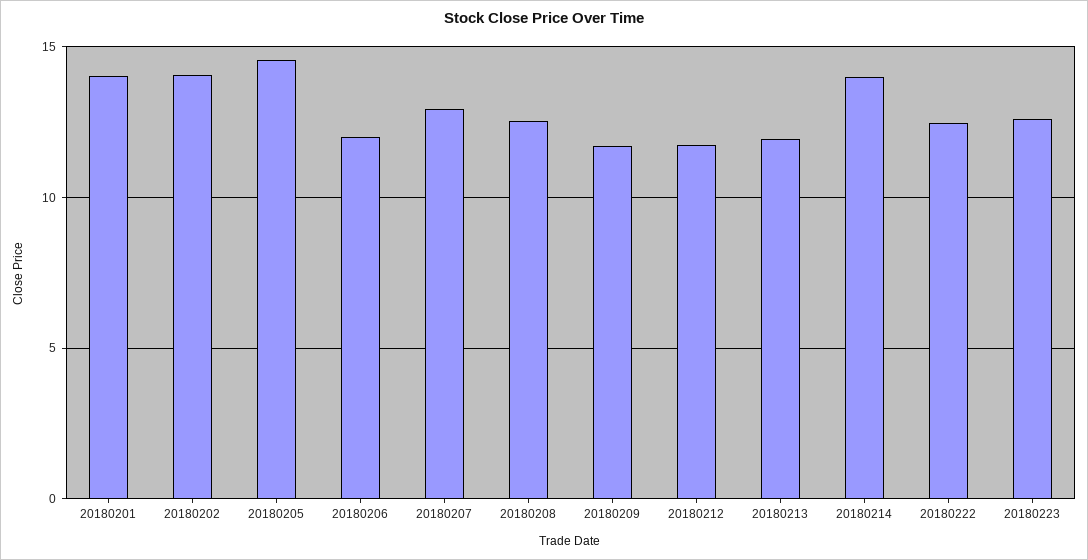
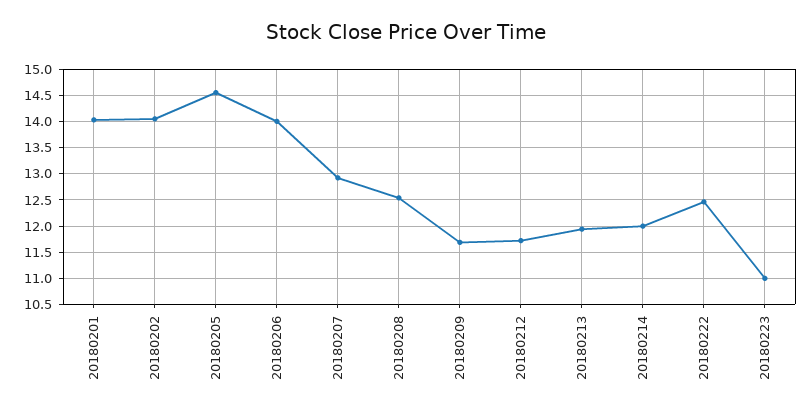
20180206: 12 -> 14
20180214: 14 -> 12
20180223: 12.5 -> 11

